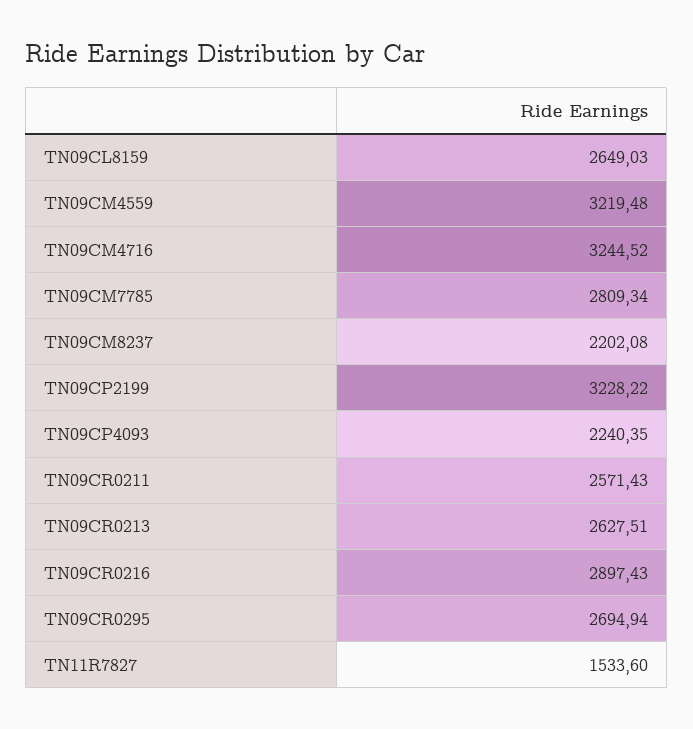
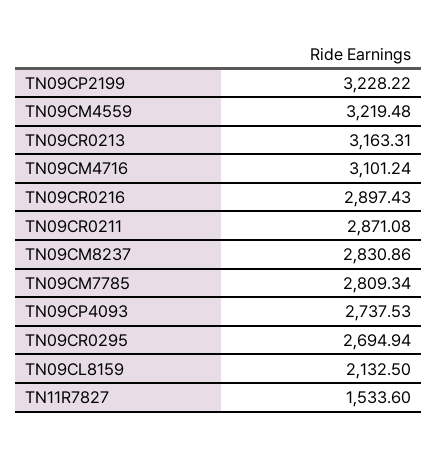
TN09CL8159: 2649.03 -> 2132.5
TN09CM4716: 3244.52 -> 3101.24
TN09CM8237: 2202.08 -> 2830.86
TN09CP4093: 2240.35 -> 2737.53
TN09CR0211: 2571.43 -> 2871.08
TN09CR0213: 2627.51 -> 3163.31

